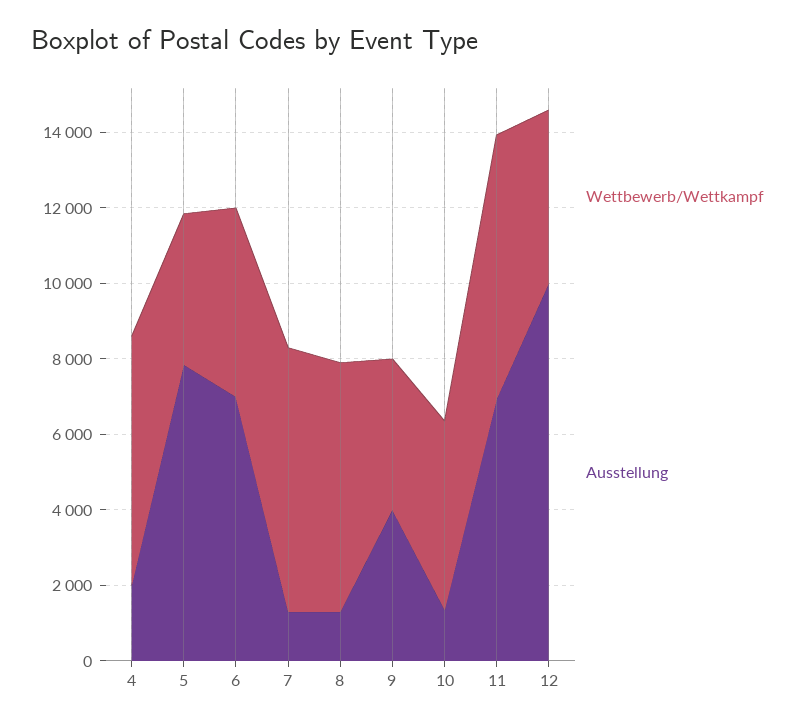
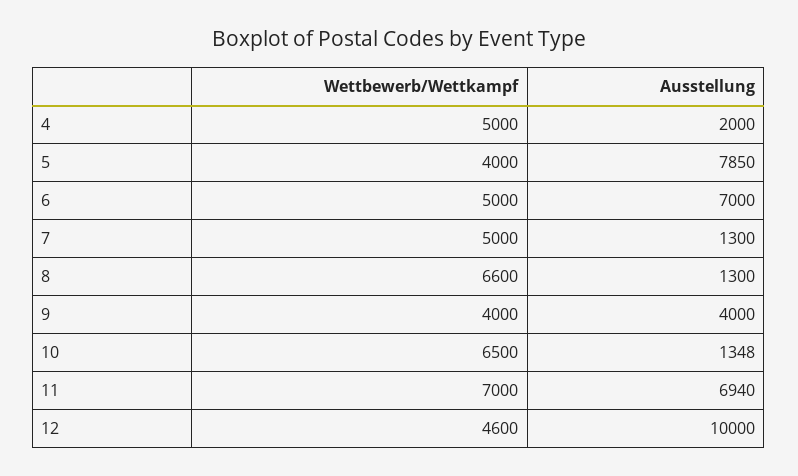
Wettbewerb/Wettkampf, 4: 6500 -> 5000
Wettbewerb/Wettkampf, 7: 7000 -> 5000
Wettbewerb/Wettkampf, 10: 5000 -> 6500

